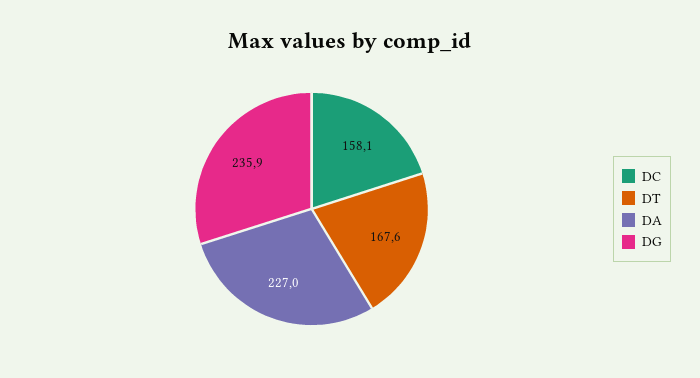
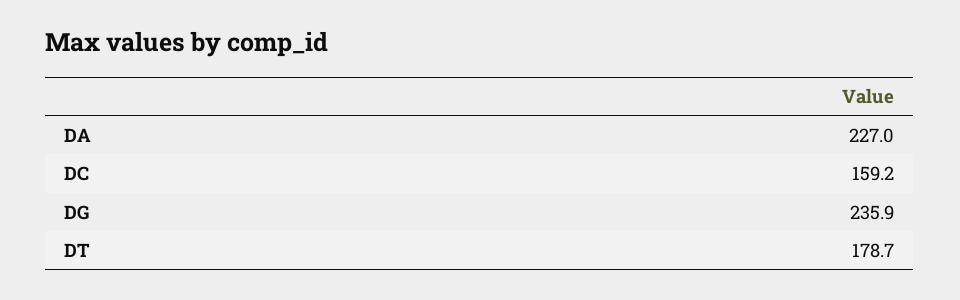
DC: 158.1 -> 159.2
DT: 167.6 -> 178.7

